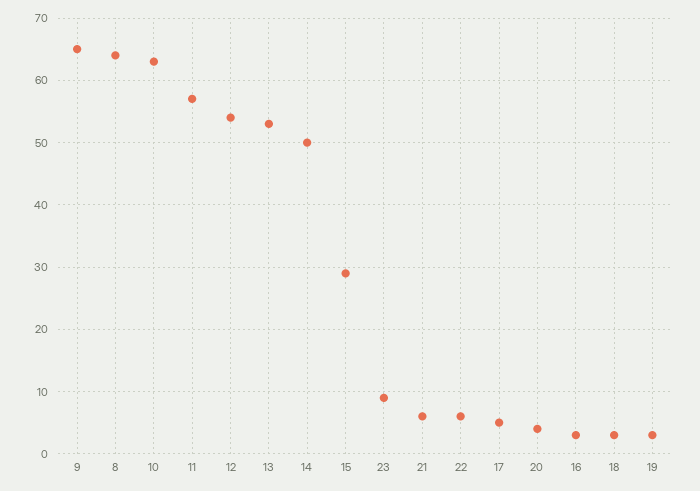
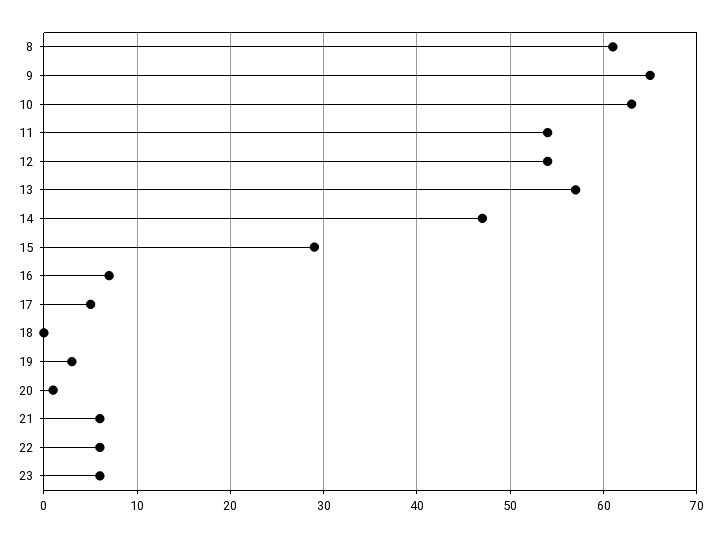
8: 64 -> 61
11: 57 -> 54
13: 53 -> 57
14: 50 -> 47
23: 9 -> 6
20: 4 -> 1
16: 3 -> 7
18: 3 -> 0

